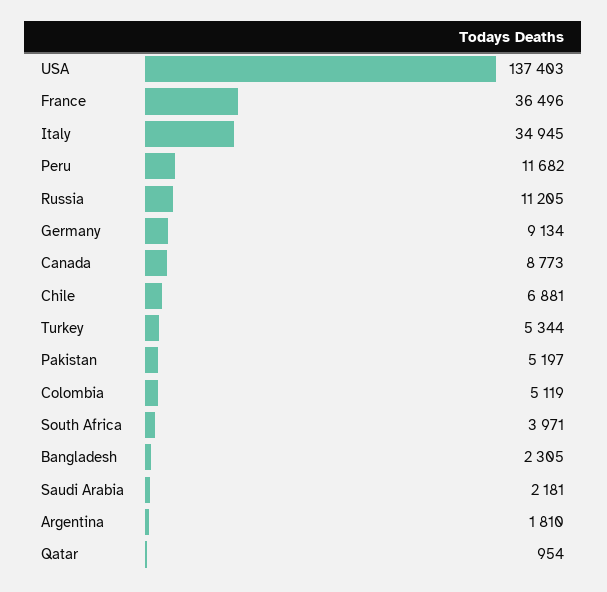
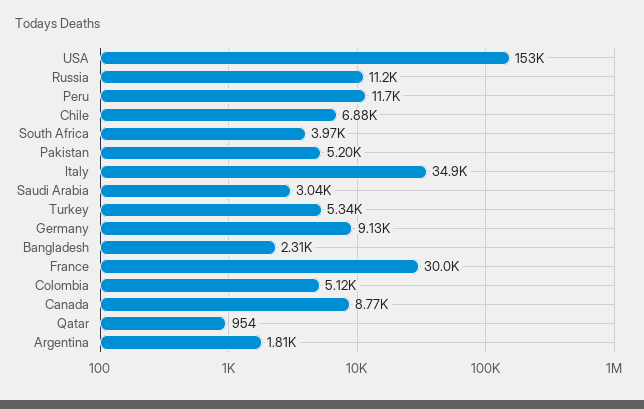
USA: 137403 -> 153000
France: 36496 -> 30000
Saudi Arabia: 2181 -> 3040

